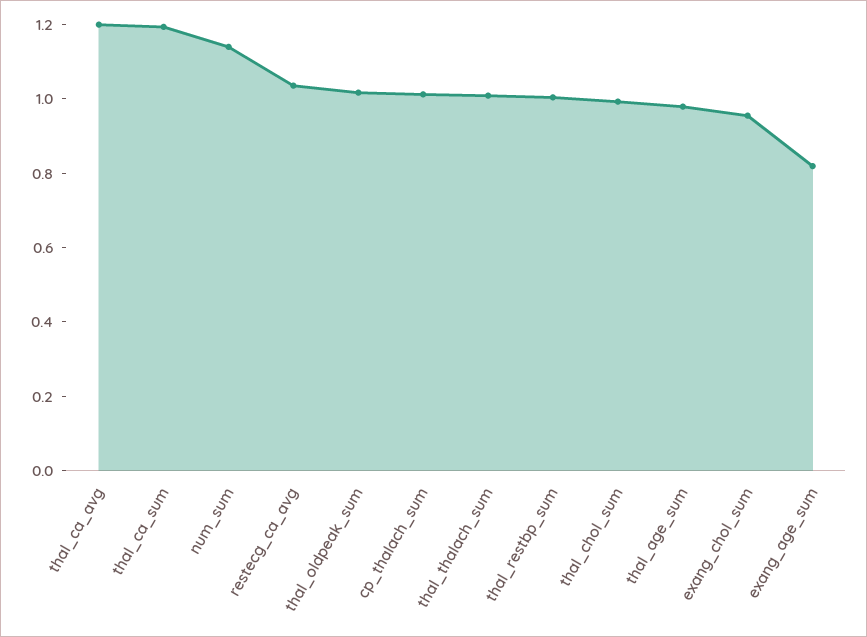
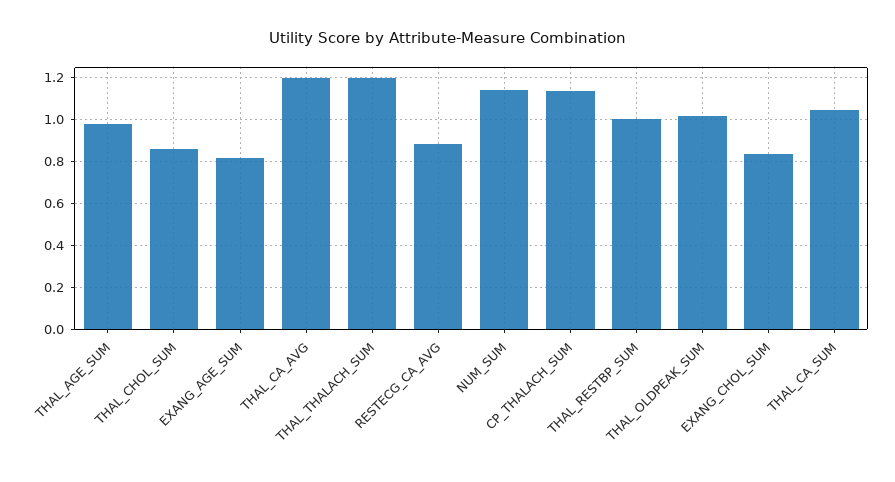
thal_ca_sum: 1.2 -> 1.05
restecg_ca_avg: 1.05 -> 0.9
cp_thalach_sum: 1 -> 1.15
thal_thalach_sum: 1 -> 1.2
thal_chol_sum: 1 -> 0.85
exang_chol_sum: 0.95 -> 0.85

